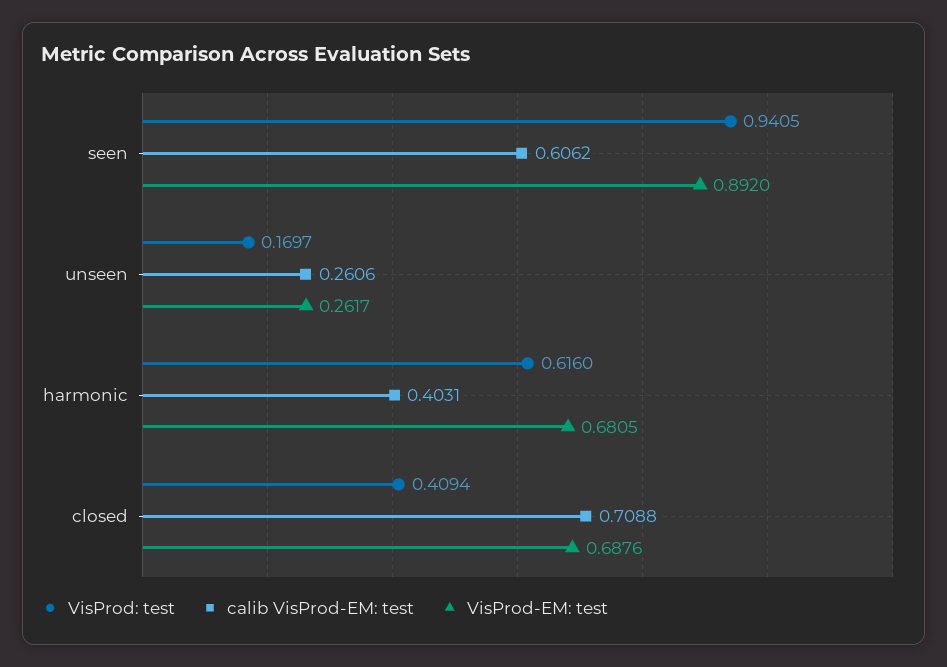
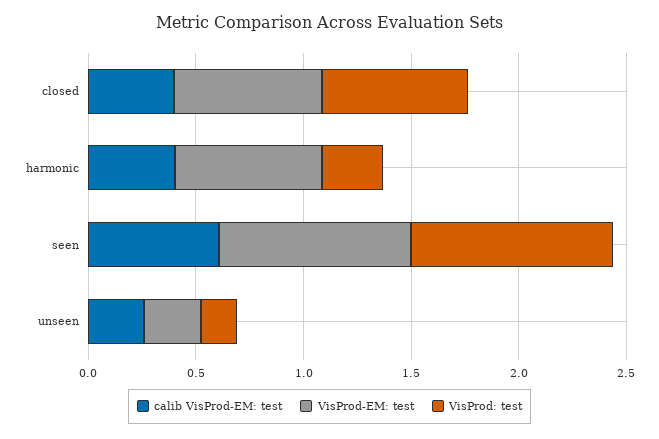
VisProd: test, harmonic: 0.616 -> 0.3
VisProd: test, closed: 0.4094 -> 0.7
calib VisProd-EM: test, closed: 0.7088 -> 0.4

